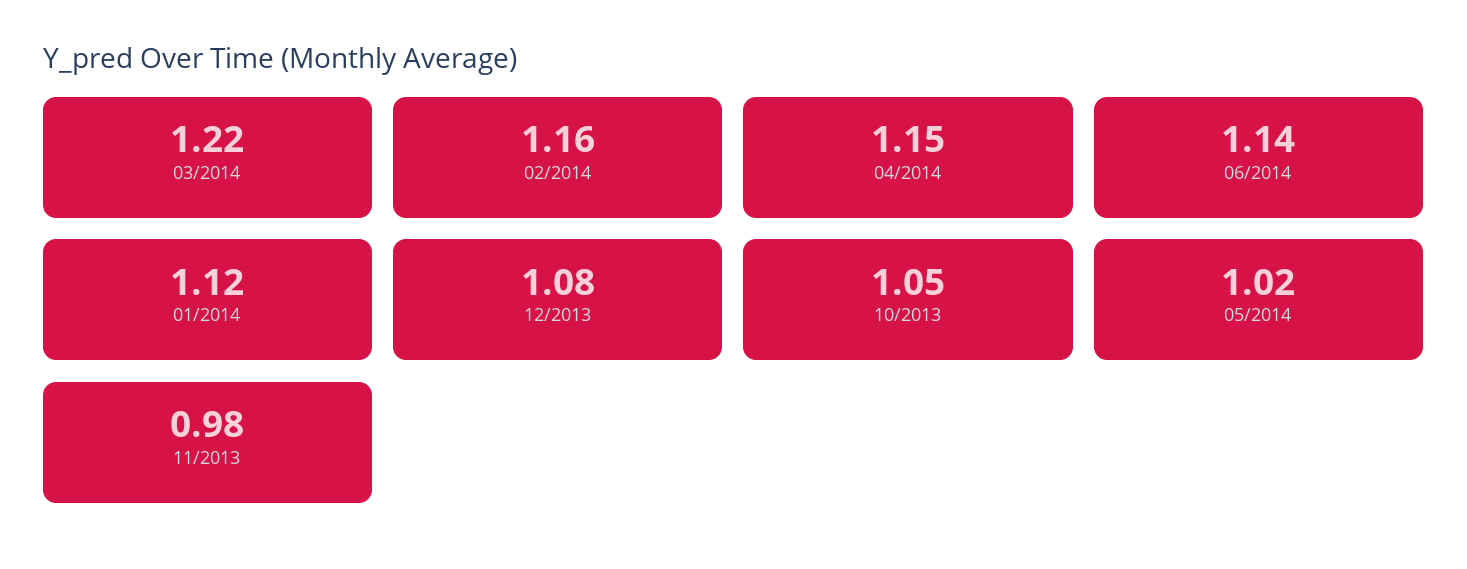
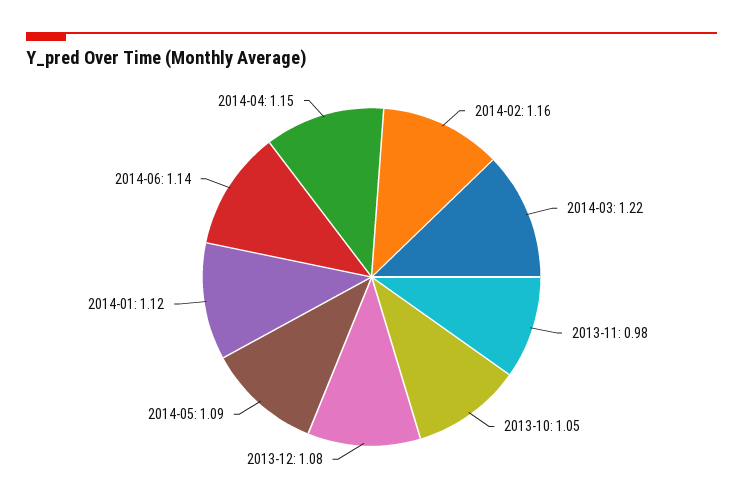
05/2014: 1.02 -> 1.09

